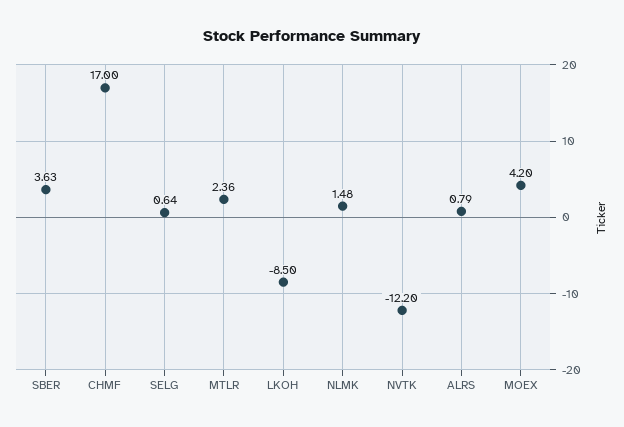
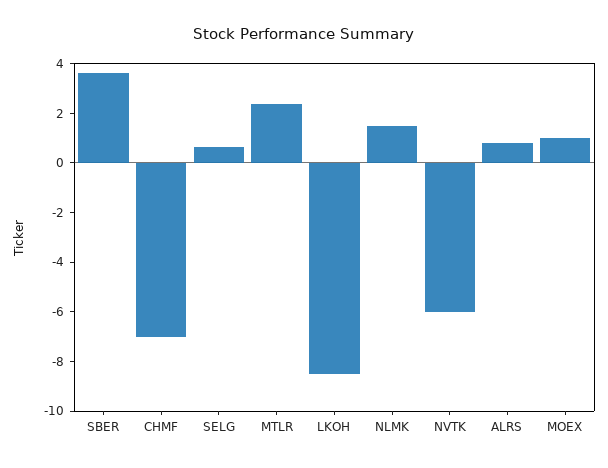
CHMF: 17 -> -7
NVTK: -12.2 -> -6
MOEX: 4.2 -> 1

